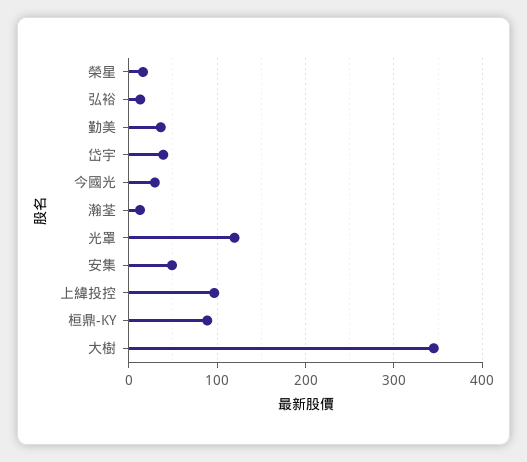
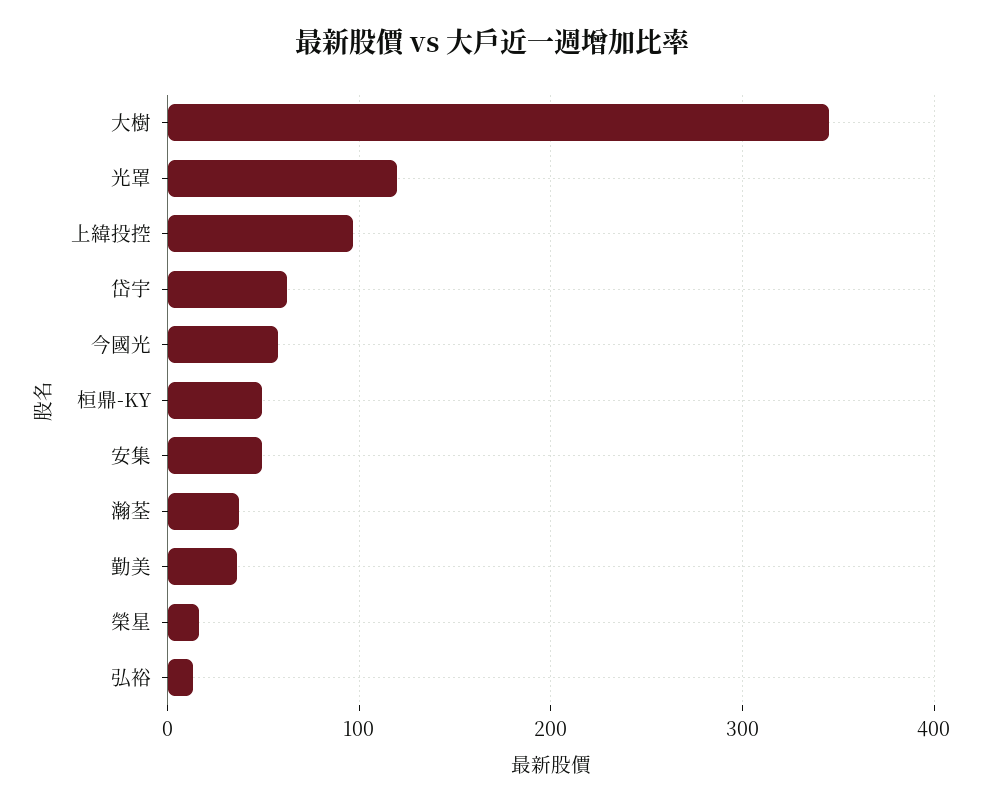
岱宇: 40 -> 60
今國光: 30 -> 60
瀚荃: 10 -> 40
桓鼎-KY: 90 -> 50

